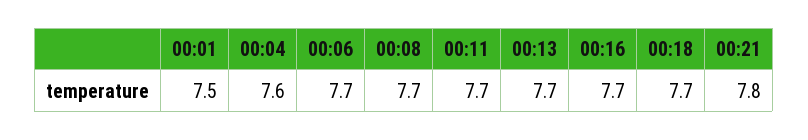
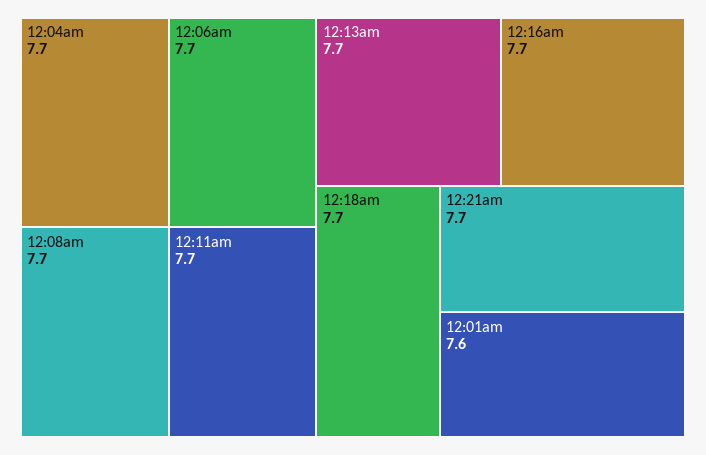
00:01: 7.5 -> 7.6
00:04: 7.6 -> 7.7
00:21: 7.8 -> 7.7

